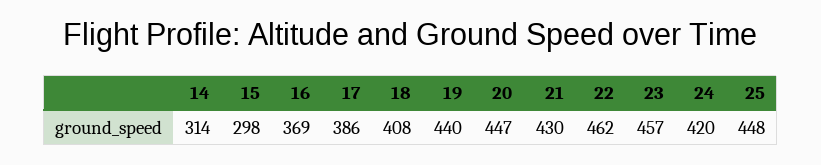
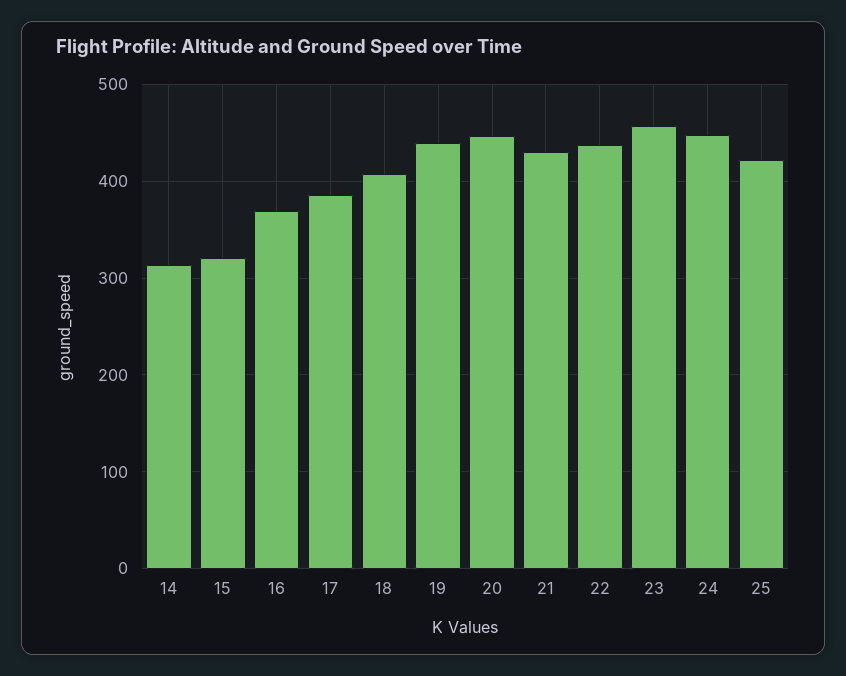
15: 298 -> 320
22: 462 -> 440
24: 420 -> 450
25: 448 -> 420

